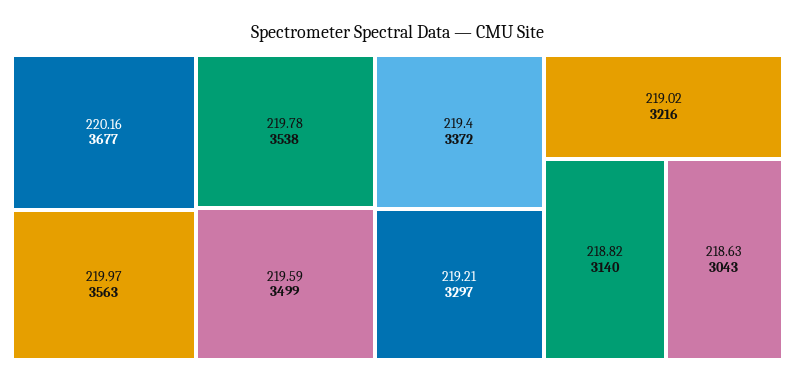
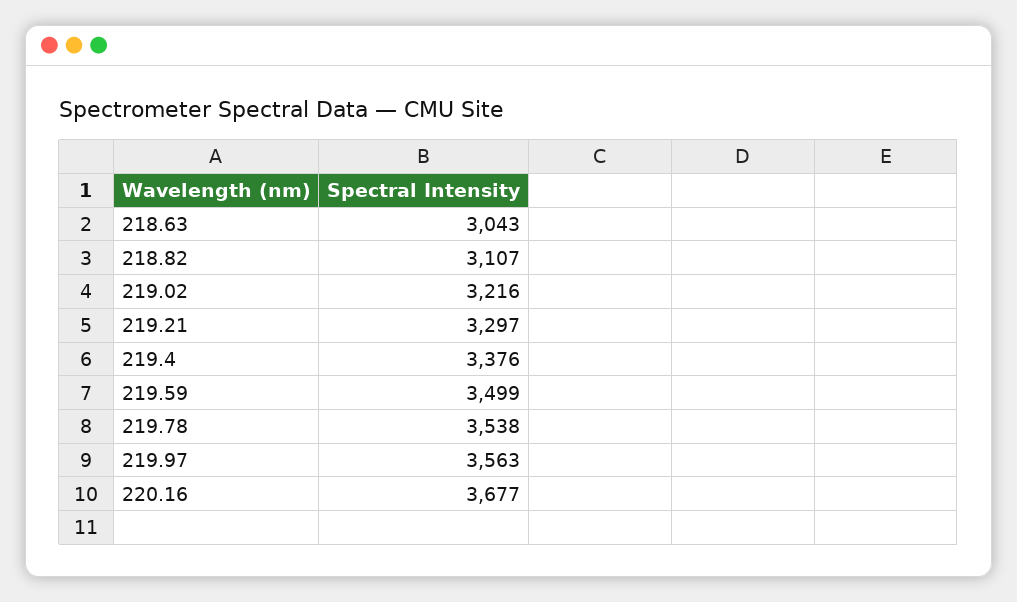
219.4: 3372 -> 3376
218.82: 3140 -> 3107

